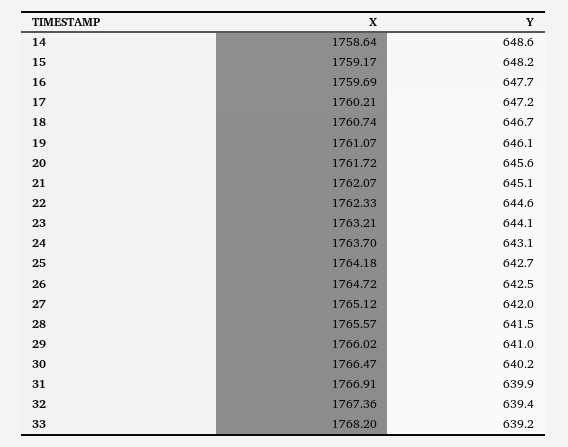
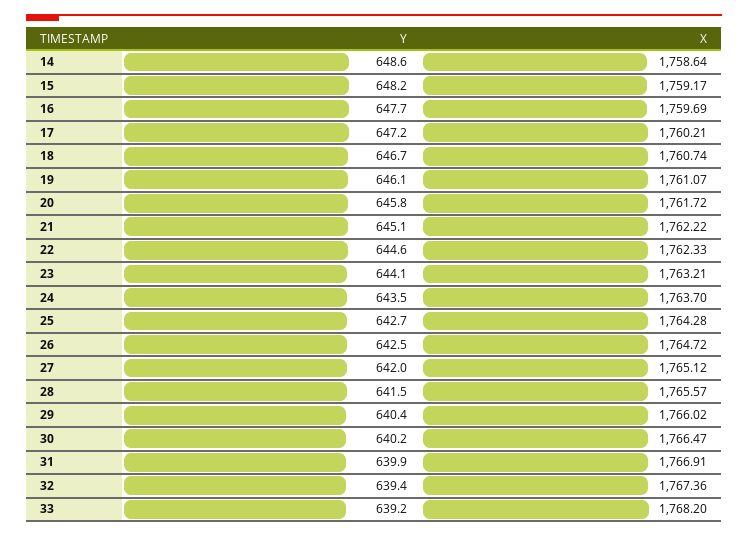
Y, 20: 645.6 -> 645.8
X, 21: 1762.07 -> 1762.22
Y, 24: 643.1 -> 643.5
X, 25: 1764.18 -> 1764.28
Y, 29: 641 -> 640.4

